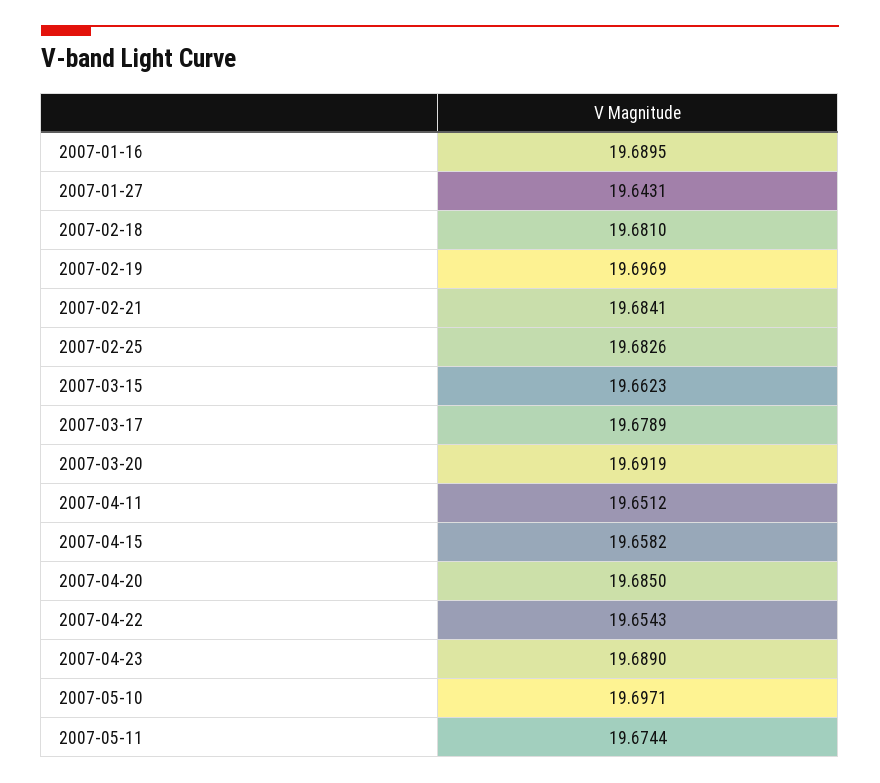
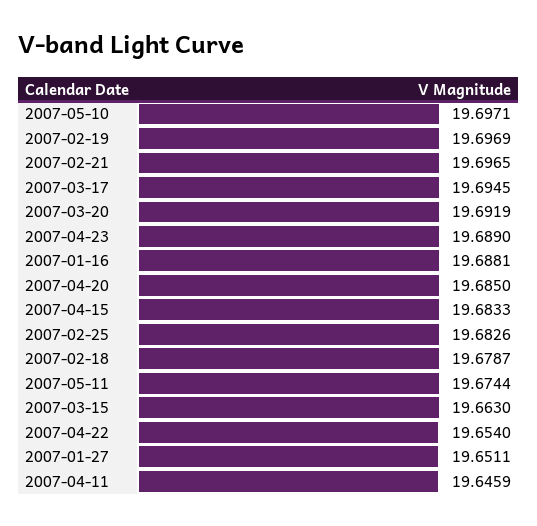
2007-01-16: 19.6895 -> 19.6881
2007-01-27: 19.6431 -> 19.6511
2007-02-18: 19.681 -> 19.6787
2007-02-21: 19.6841 -> 19.6965
2007-03-15: 19.6623 -> 19.663
2007-03-17: 19.6789 -> 19.6945
2007-04-11: 19.6512 -> 19.6459
2007-04-15: 19.6582 -> 19.6833
2007-04-22: 19.6543 -> 19.654

